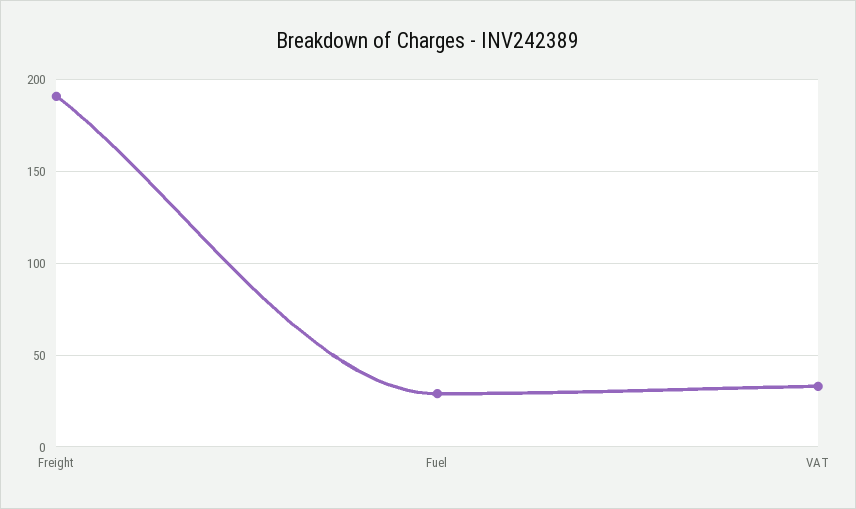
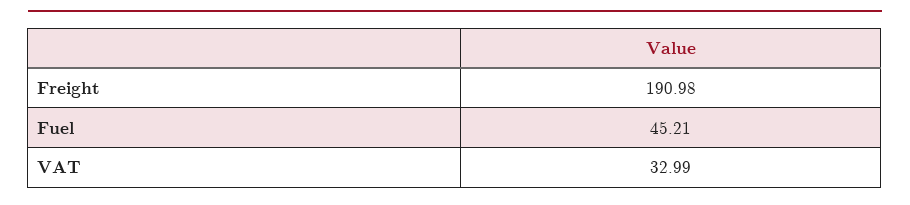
Fuel: 30 -> 45.21

